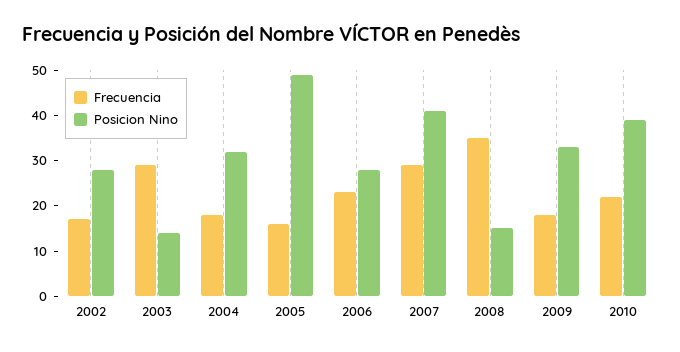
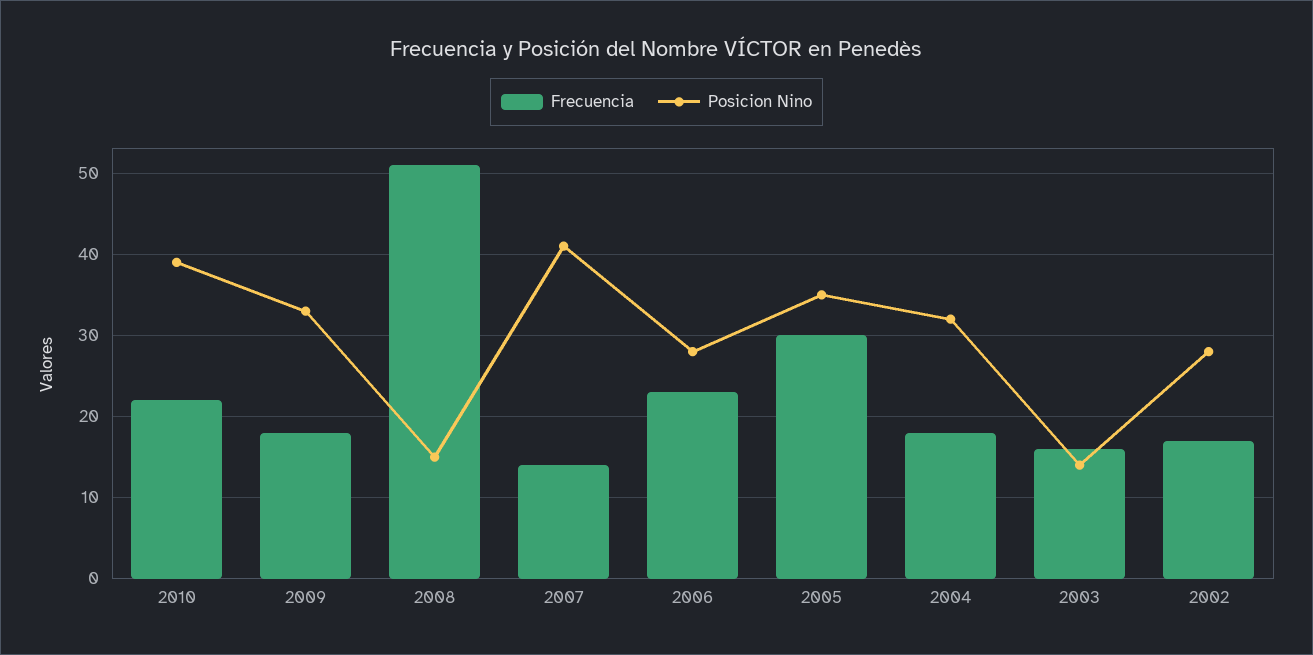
Frecuencia, 2003: 30 -> 16
Frecuencia, 2005: 15 -> 30
Posicion Nino, 2005: 50 -> 35
Frecuencia, 2007: 30 -> 14
Frecuencia, 2008: 35 -> 51

